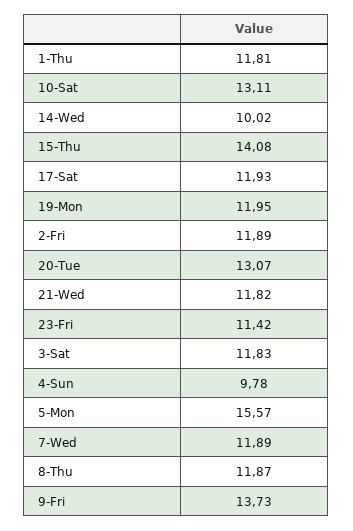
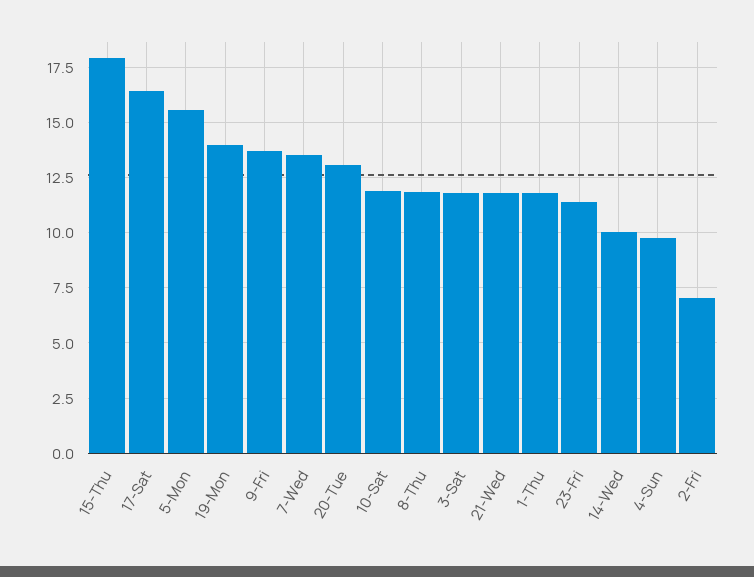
10-Sat: 13.11 -> 12
15-Thu: 14.08 -> 18
17-Sat: 11.93 -> 16.5
19-Mon: 11.95 -> 14
2-Fri: 11.89 -> 7
7-Wed: 11.89 -> 13.5

